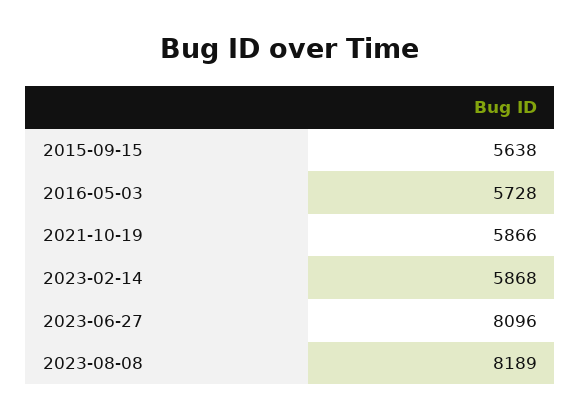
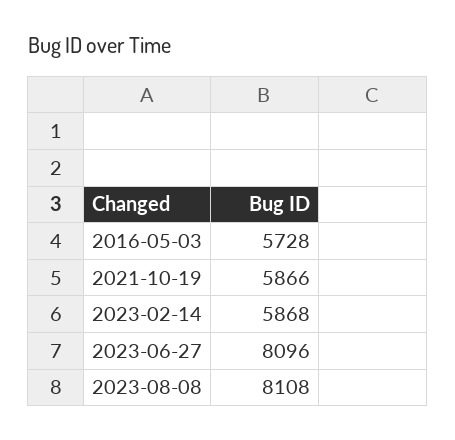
2015-09-15: 5638 -> none
2023-08-08: 8189 -> 8108

